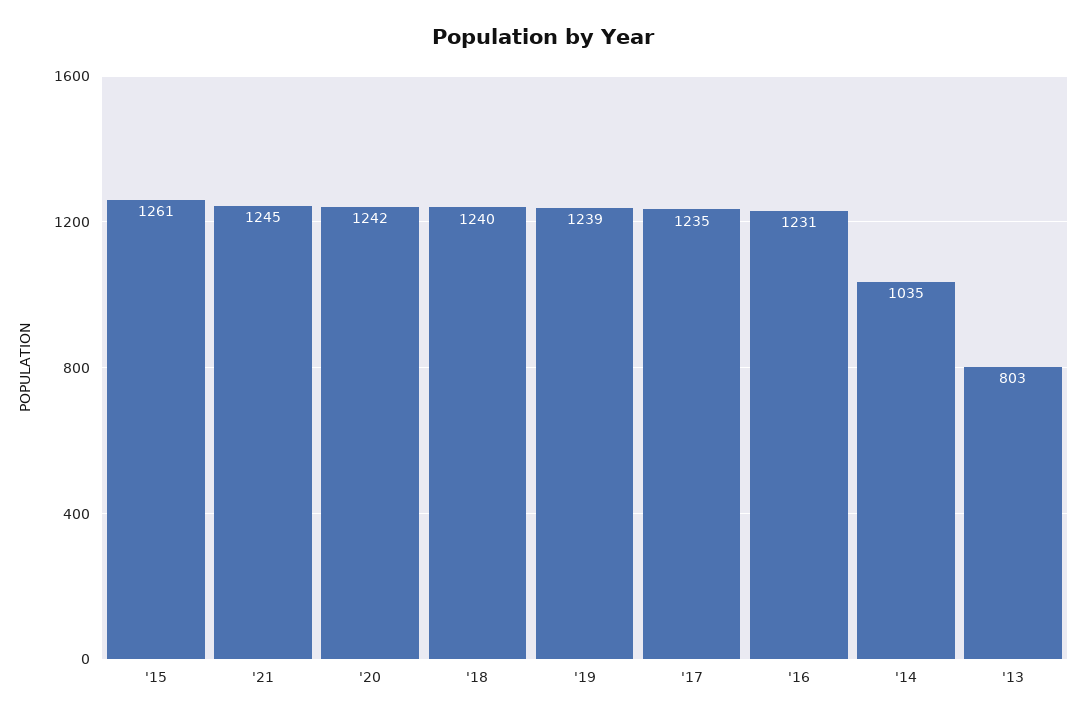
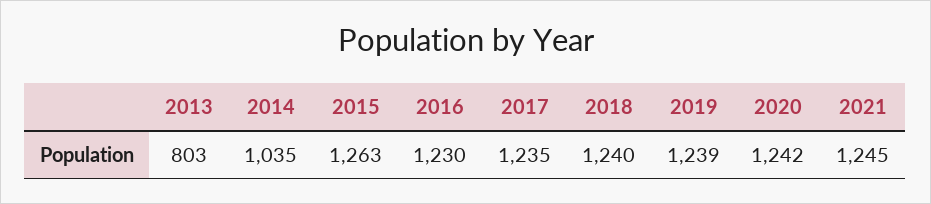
'15: 1261 -> 1263
'16: 1231 -> 1230

